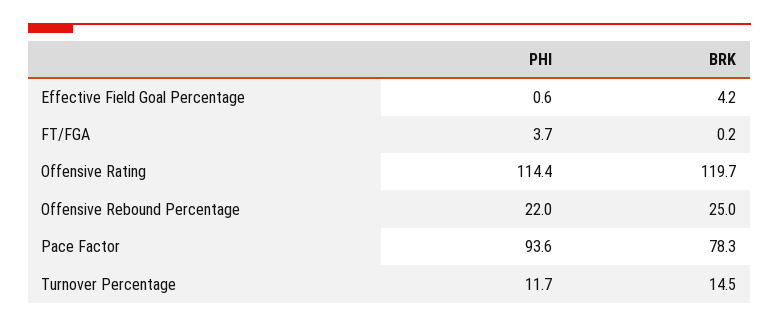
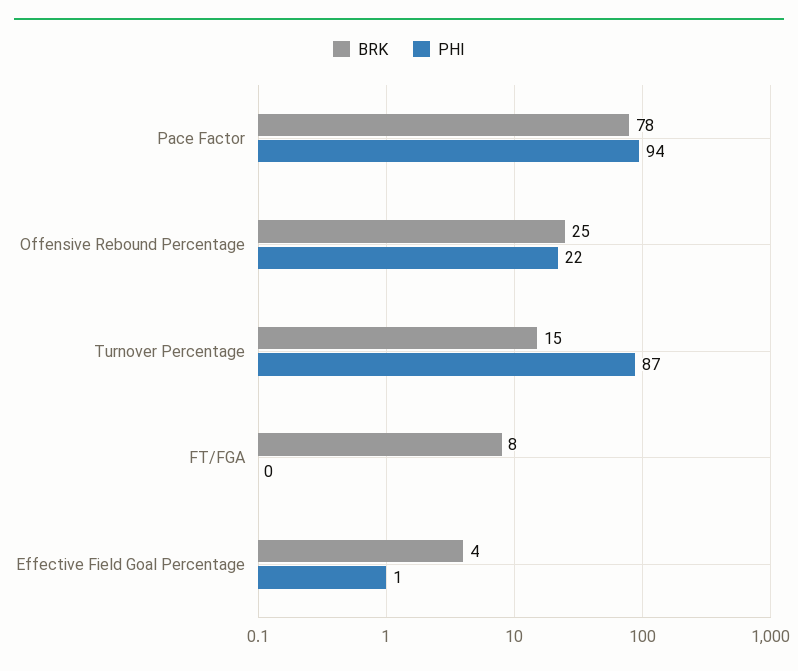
PHI, FT/FGA: 3.7 -> 0
BRK, FT/FGA: 0.2 -> 8
PHI, Offensive Rating: 114.4 -> none
BRK, Offensive Rating: 119.7 -> none
PHI, Turnover Percentage: 11.7 -> 87

